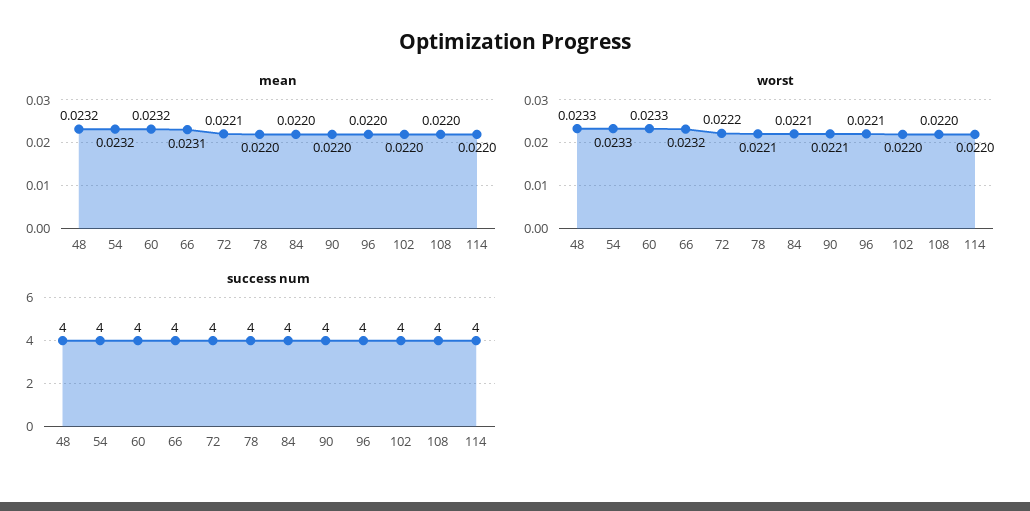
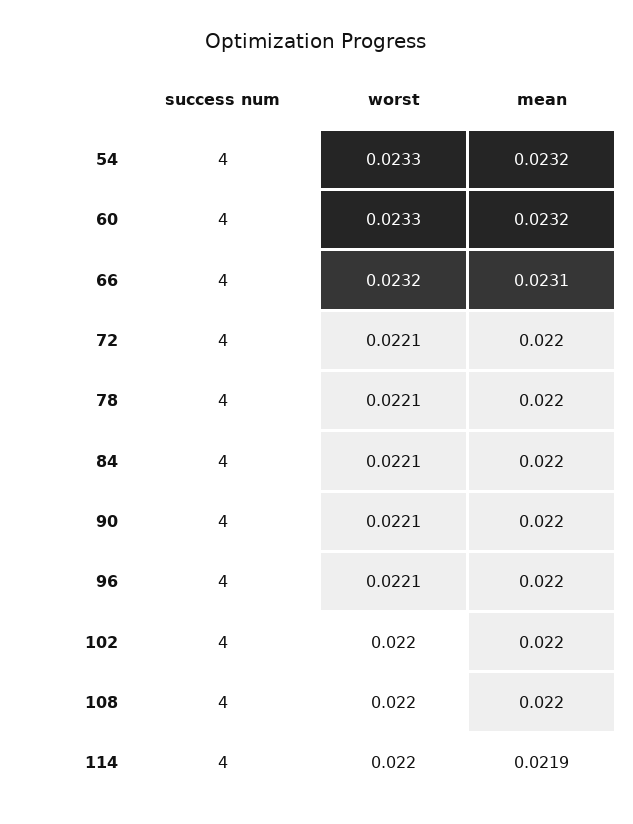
mean, 48: 0.0232 -> none
mean, 72: 0.0221 -> 0.022
mean, 114: 0.022 -> 0.0219
worst, 48: 0.0233 -> none
worst, 72: 0.0222 -> 0.0221
success num, 48: 4 -> none

